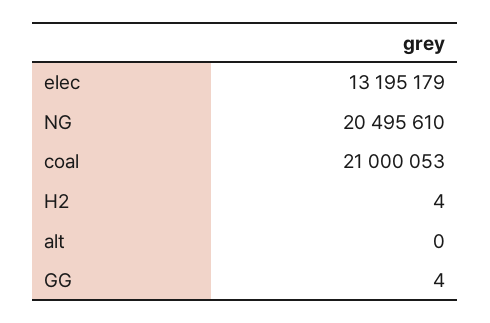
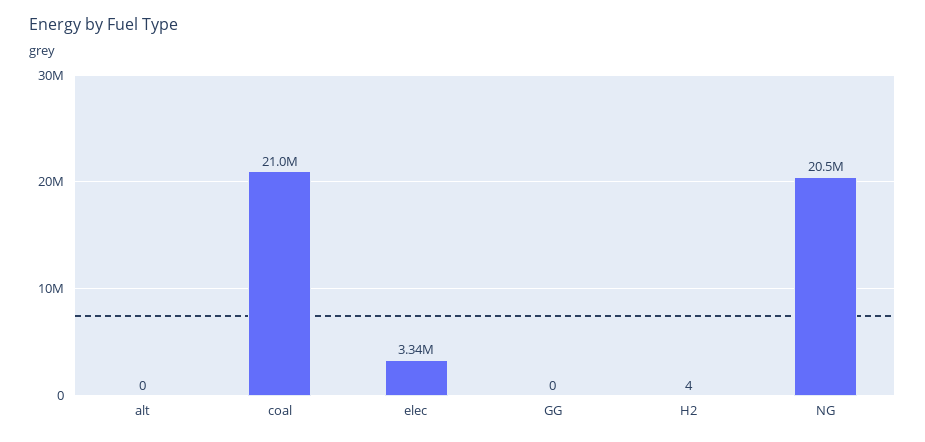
elec: 13195179 -> 3340000
GG: 4 -> 0

